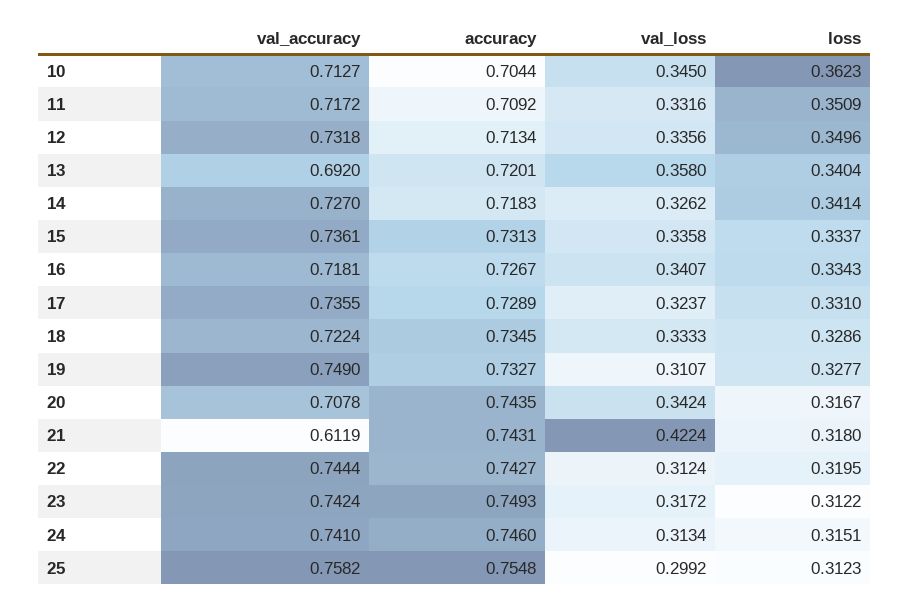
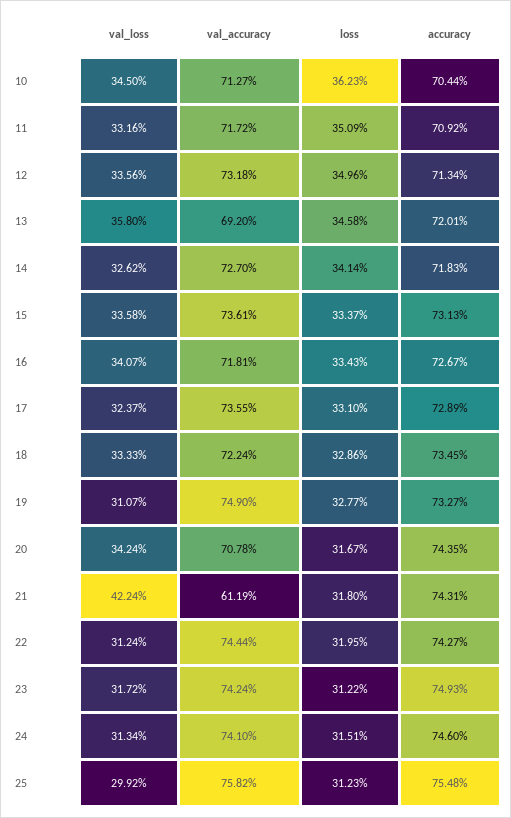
loss, 13: 0.3404 -> 0.3458

